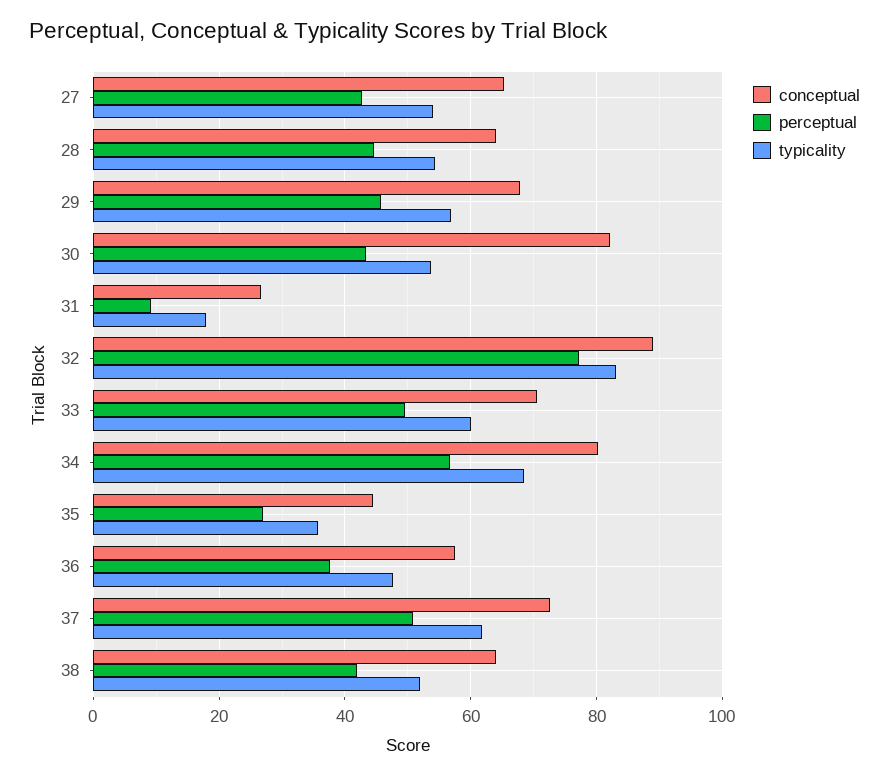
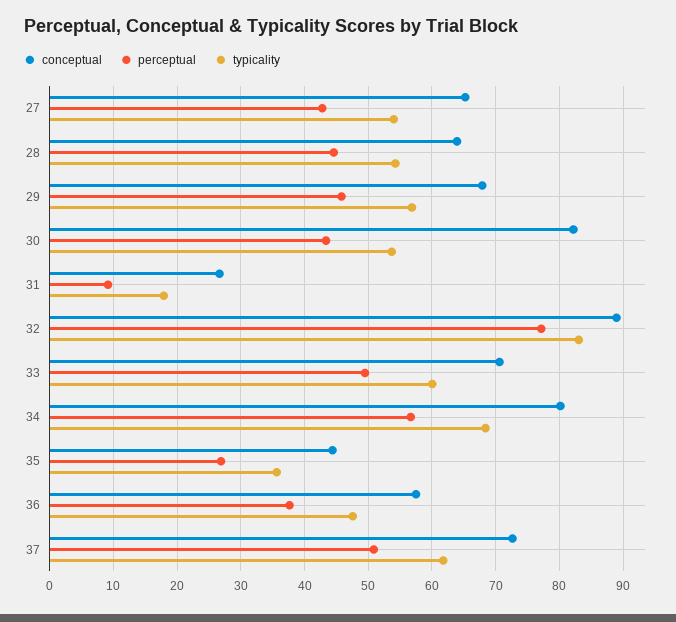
conceptual, 38: 64 -> none
perceptual, 38: 42 -> none
typicality, 38: 52 -> none

